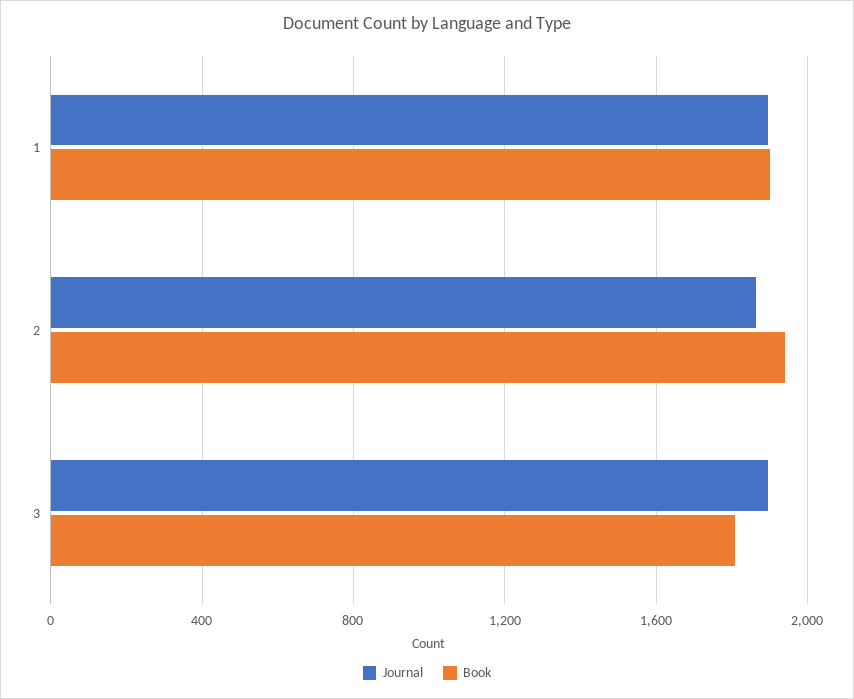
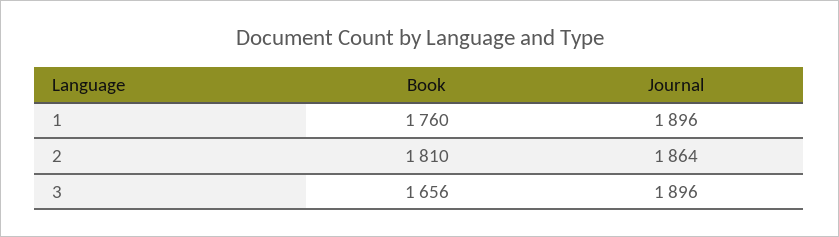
Book, 1: 1900 -> 1760
Book, 2: 1950 -> 1810
Book, 3: 1800 -> 1656

